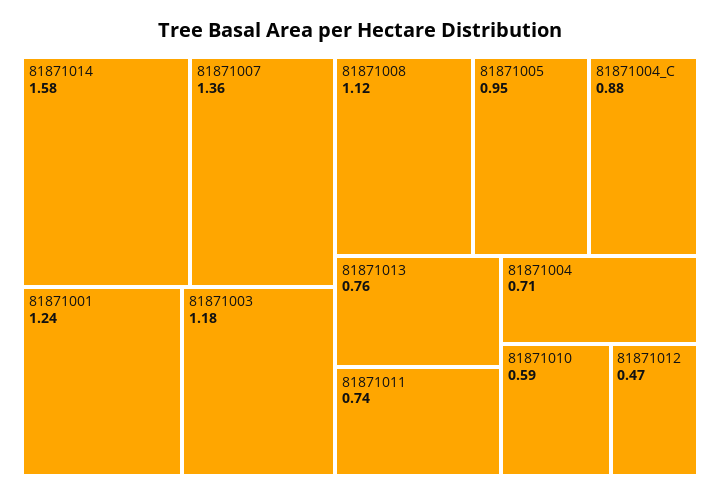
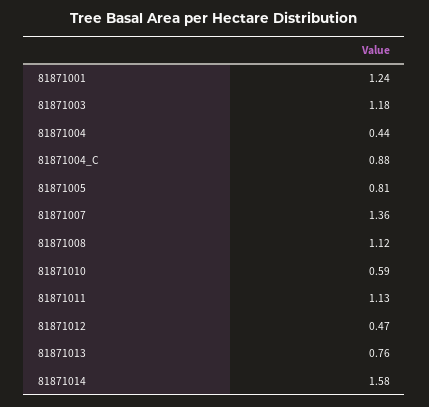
81871005: 0.95 -> 0.81
81871011: 0.74 -> 1.13
81871004: 0.71 -> 0.44

